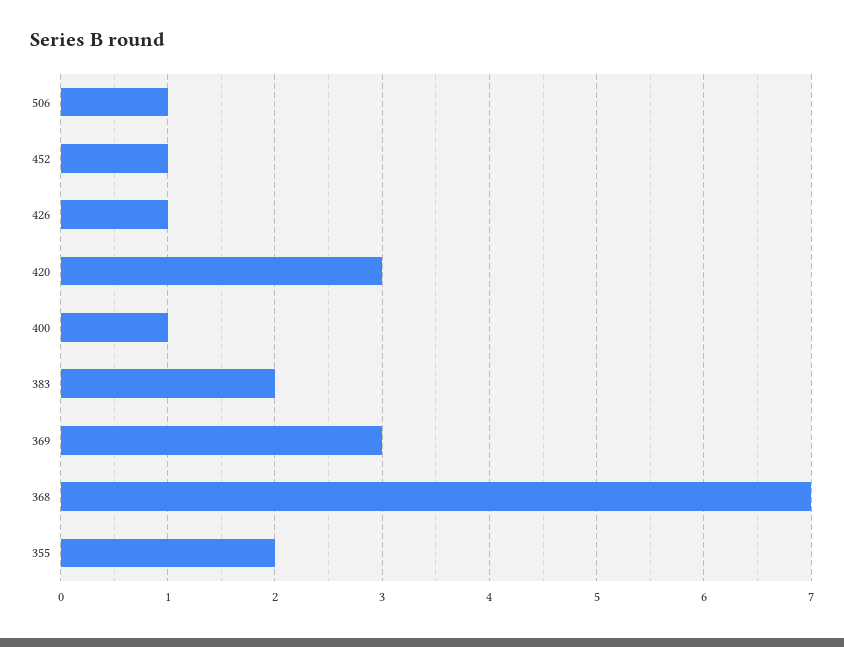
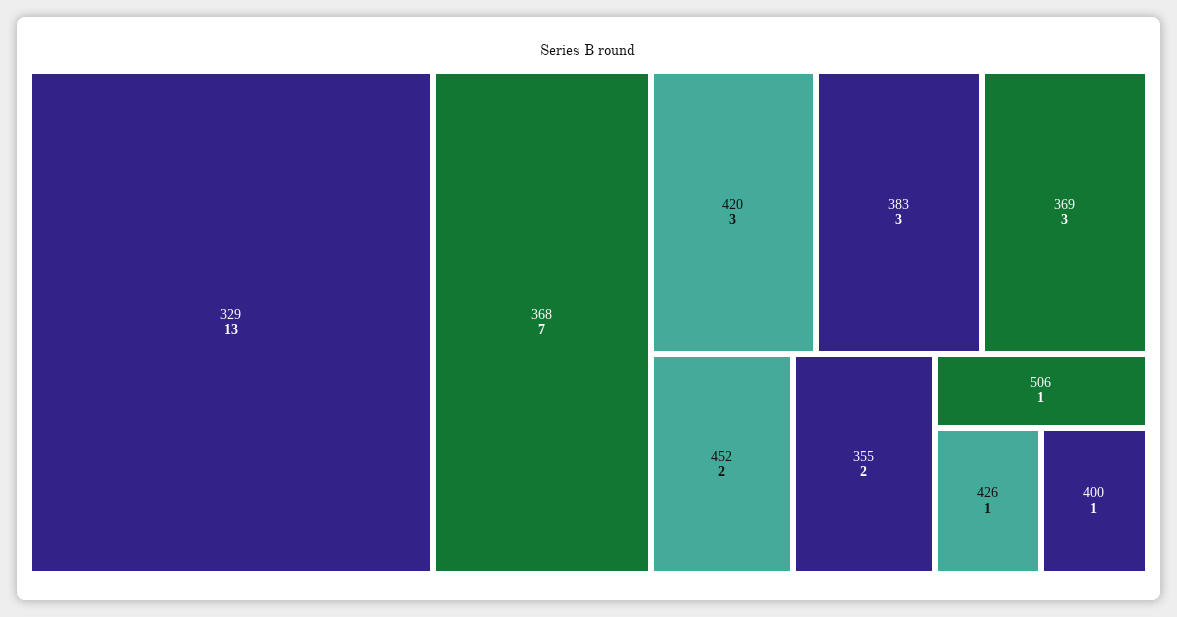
452: 1 -> 2
383: 2 -> 3
329: none -> 13

